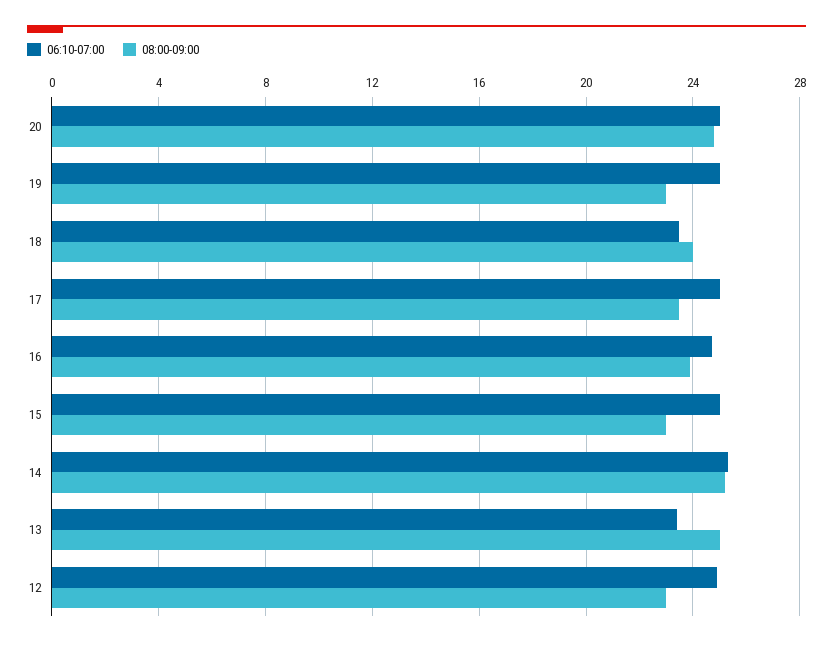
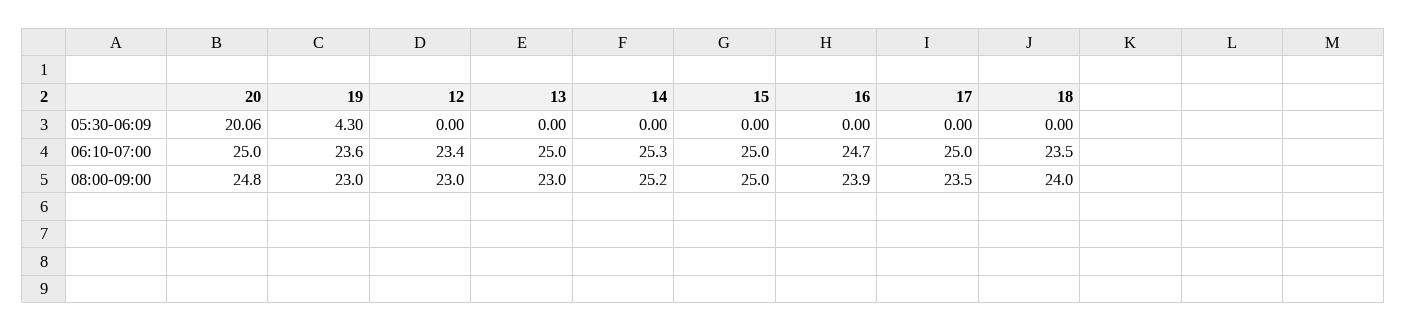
06:10-07:00, 19: 25 -> 23.6
08:00-09:00, 15: 23 -> 25
06:10-07:00, 13: 23.5 -> 25
08:00-09:00, 13: 25 -> 23
06:10-07:00, 12: 25 -> 23.4
05:30-06:09, 20: none -> 20.06
05:30-06:09, 19: none -> 4.3
05:30-06:09, 12: none -> 0
05:30-06:09, 13: none -> 0
05:30-06:09, 14: none -> 0
05:30-06:09, 15: none -> 0
05:30-06:09, 16: none -> 0
05:30-06:09, 17: none -> 0
05:30-06:09, 18: none -> 0

